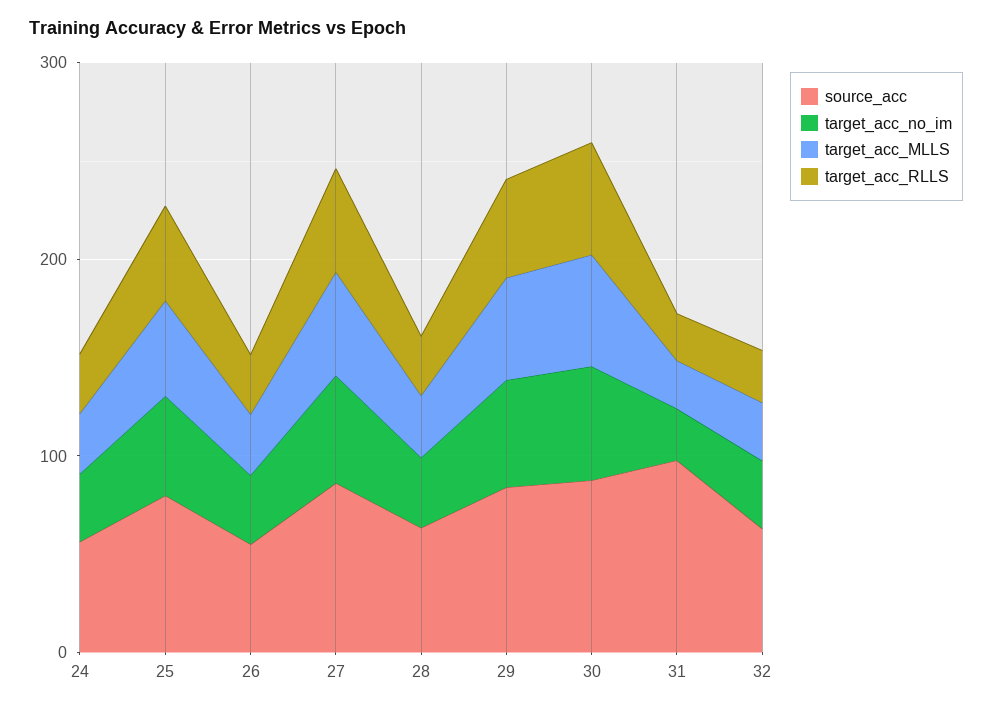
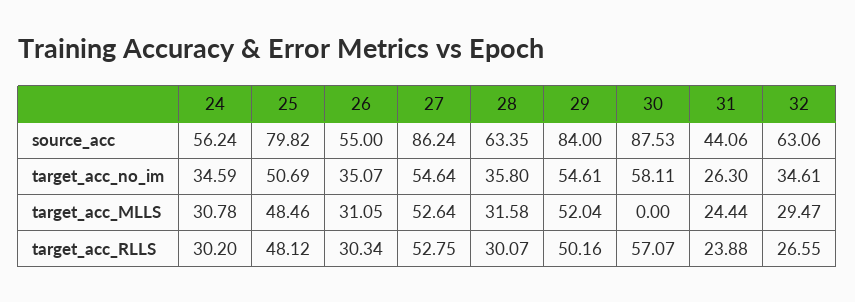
target_acc_MLLS, 30: 60 -> 0
source_acc, 31: 100 -> 44.06

